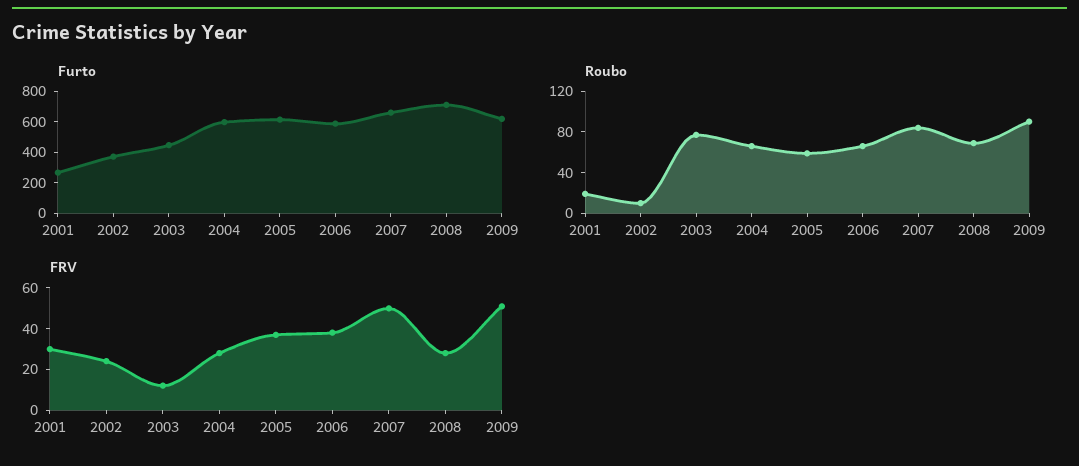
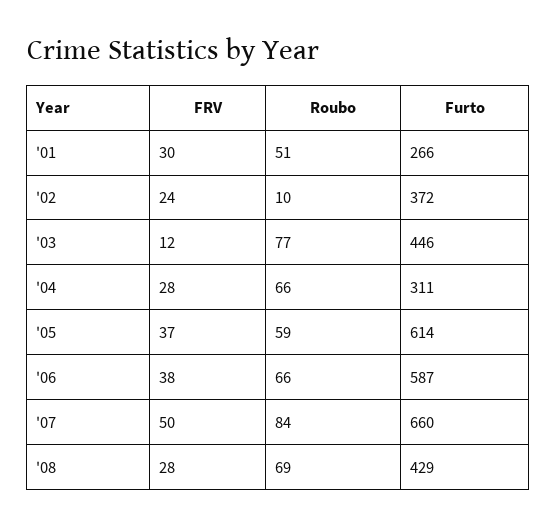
Furto, 2004: 600 -> 311
Furto, 2008: 700 -> 429
Furto, 2009: 600 -> none
Roubo, 2001: 20 -> 51
Roubo, 2009: 90 -> none
FRV, 2009: 50 -> none

